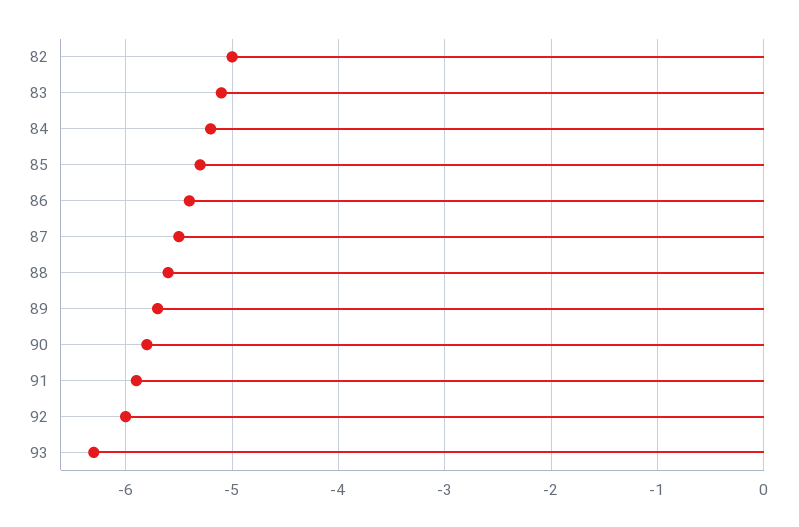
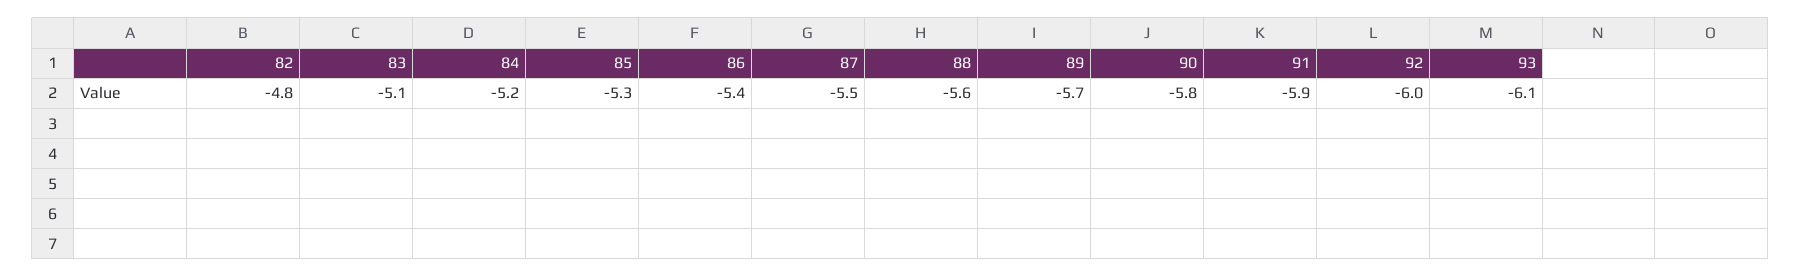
82: -5 -> -4.8
93: -6.3 -> -6.1

